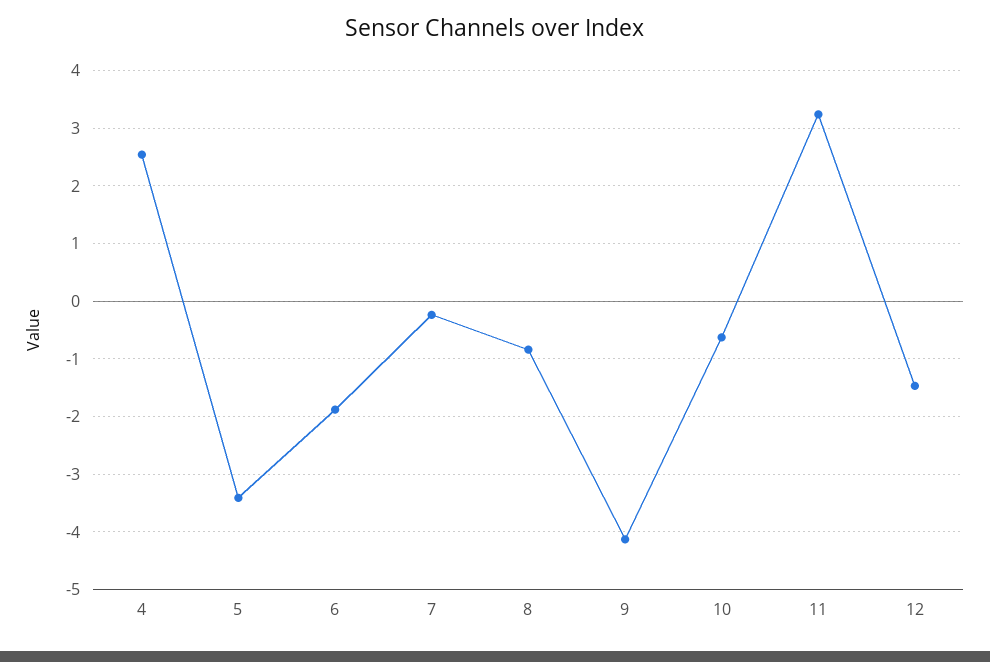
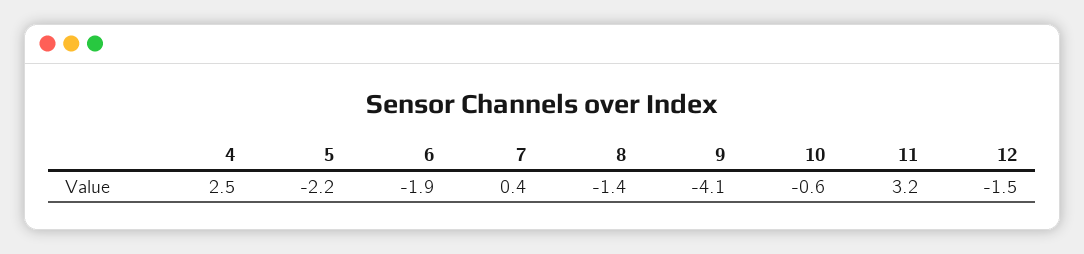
5: -3.4 -> -2.2
7: -0.2 -> 0.4
8: -0.8 -> -1.4

